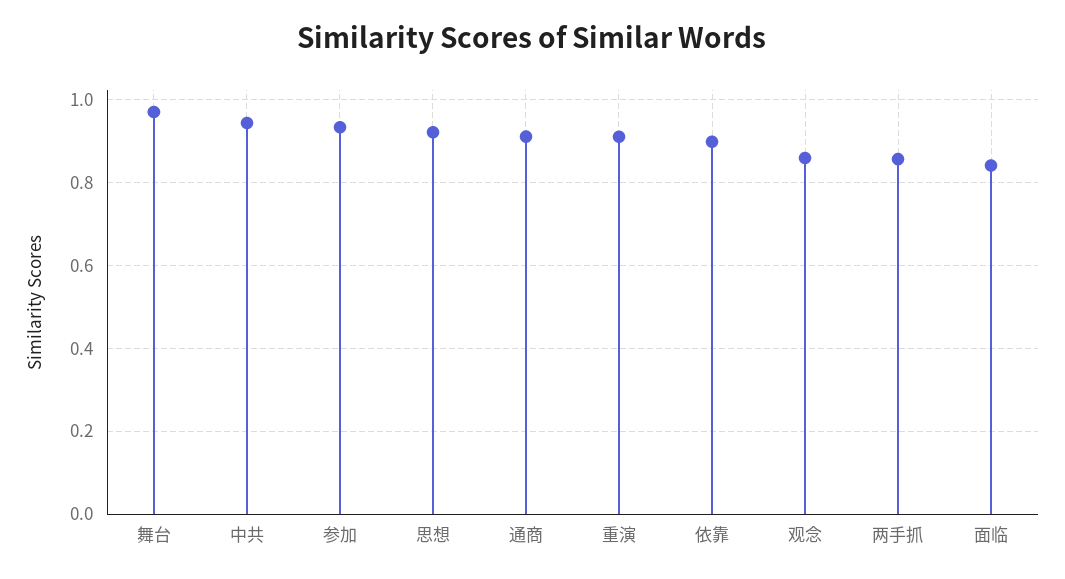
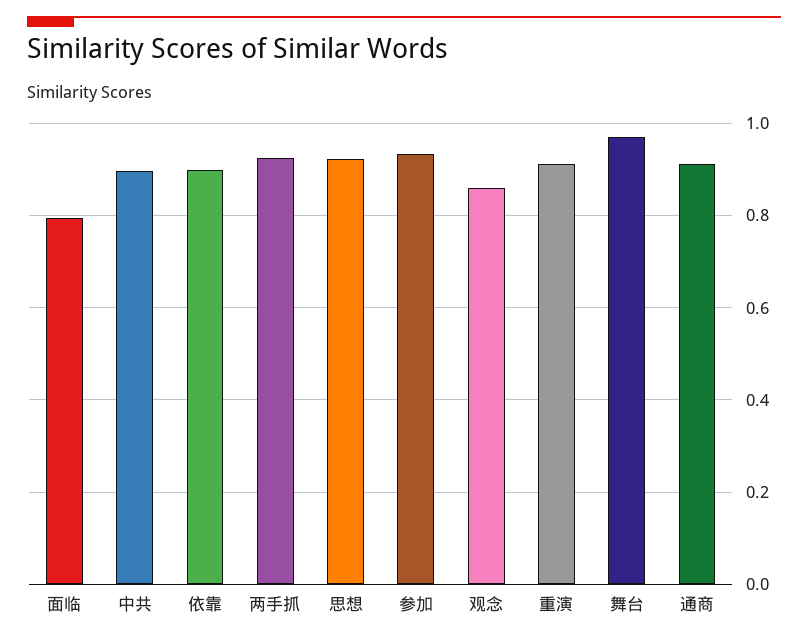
中共: 0.94 -> 0.9
两手抓: 0.86 -> 0.92
面临: 0.84 -> 0.8

